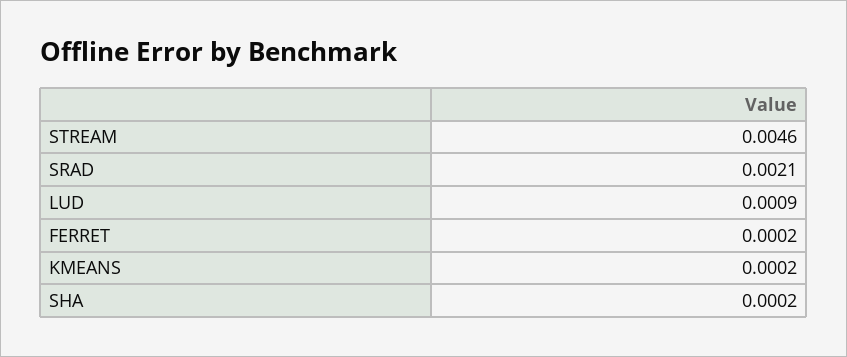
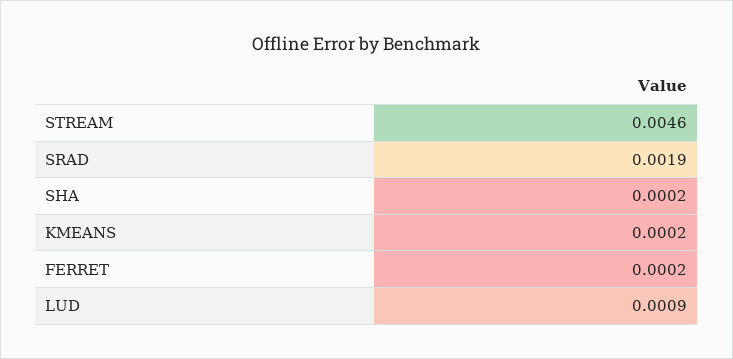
SRAD: 0.0021 -> 0.0019

